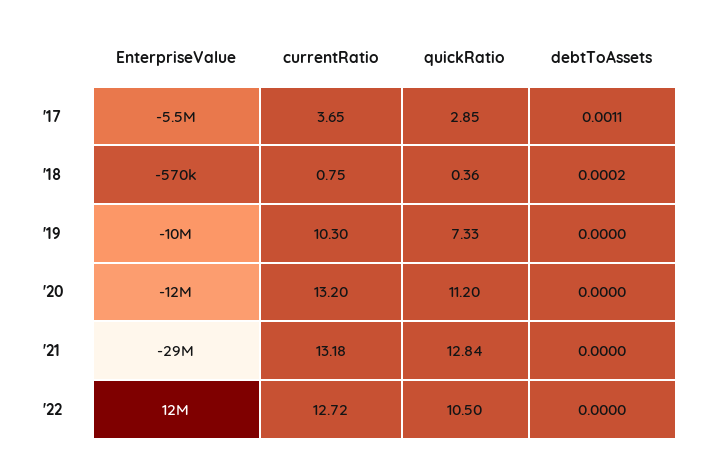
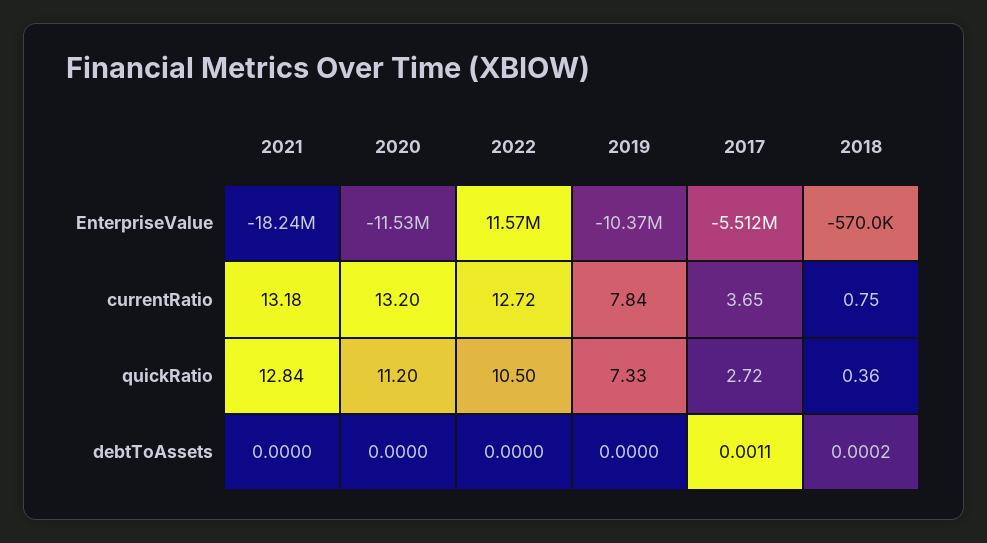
quickRatio, '17: 2.85 -> 2.72
currentRatio, '19: 10.3 -> 7.84
EnterpriseValue, '21: -29000000 -> -18240000

